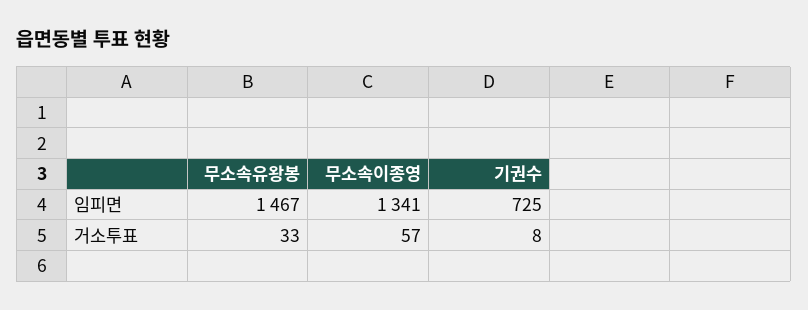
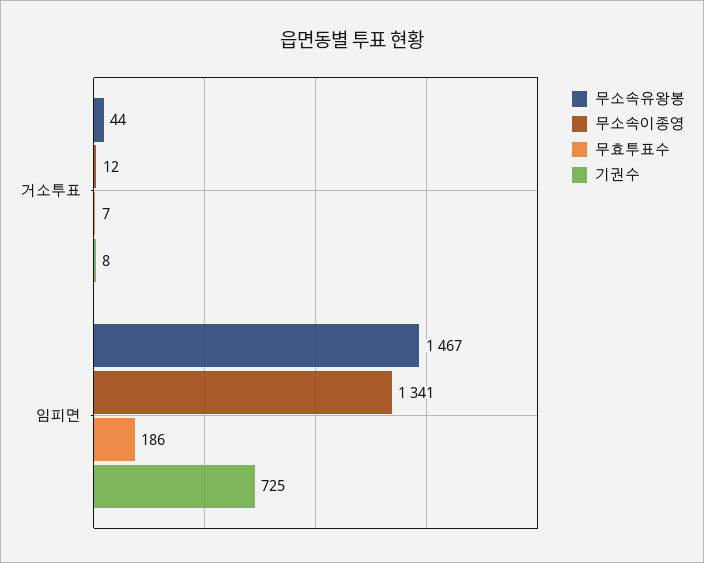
무소속유왕봉, 거소투표: 33 -> 44
무소속이종영, 거소투표: 57 -> 12
무효투표수, 거소투표: none -> 7
무효투표수, 임피면: none -> 186

